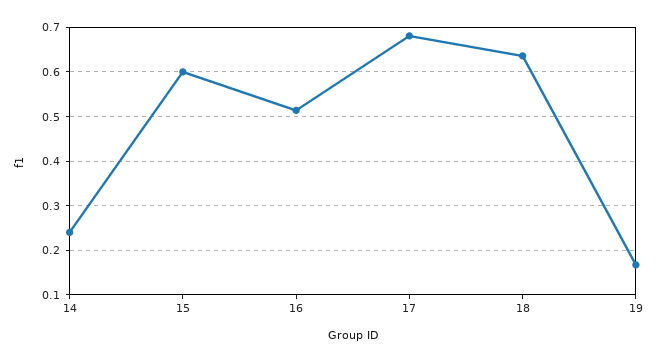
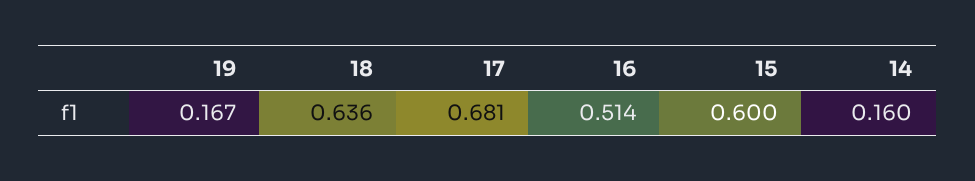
14: 0.24 -> 0.16

